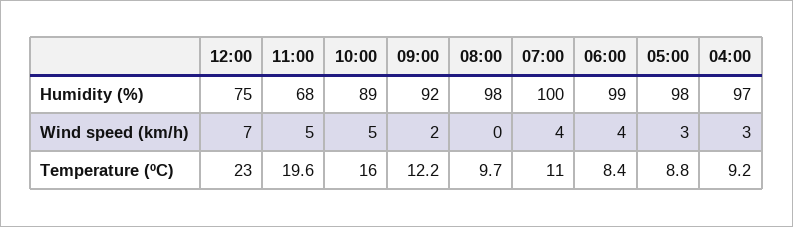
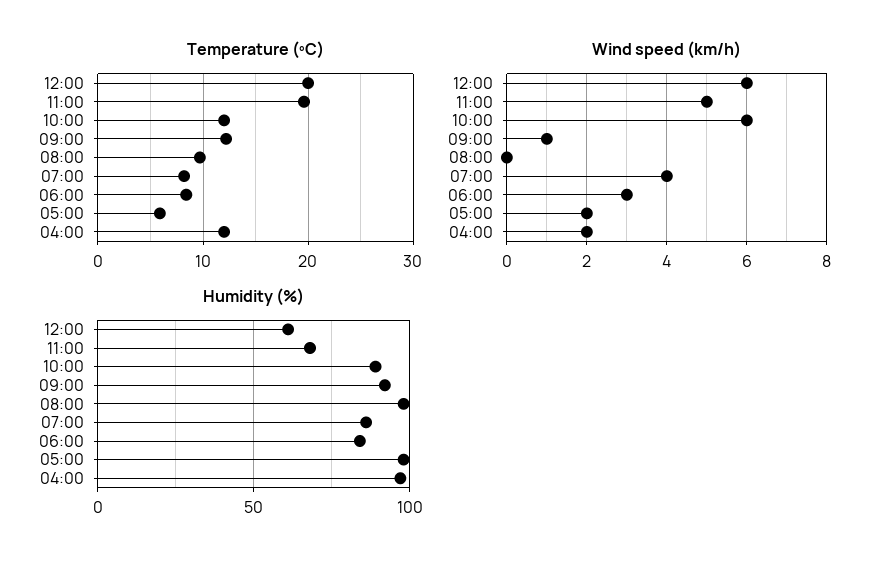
Humidity (%), 12:00: 75 -> 60
Humidity (%), 07:00: 100 -> 85
Humidity (%), 06:00: 99 -> 85
Wind speed (km/h), 12:00: 7 -> 6
Wind speed (km/h), 10:00: 5 -> 6
Wind speed (km/h), 09:00: 2 -> 1
Wind speed (km/h), 06:00: 4 -> 3
Wind speed (km/h), 05:00: 3 -> 2
Wind speed (km/h), 04:00: 3 -> 2
Temperature (ºC), 12:00: 23 -> 20
Temperature (ºC), 10:00: 16 -> 12
Temperature (ºC), 07:00: 11 -> 8
Temperature (ºC), 05:00: 8.8 -> 6
Temperature (ºC), 04:00: 9.2 -> 12

